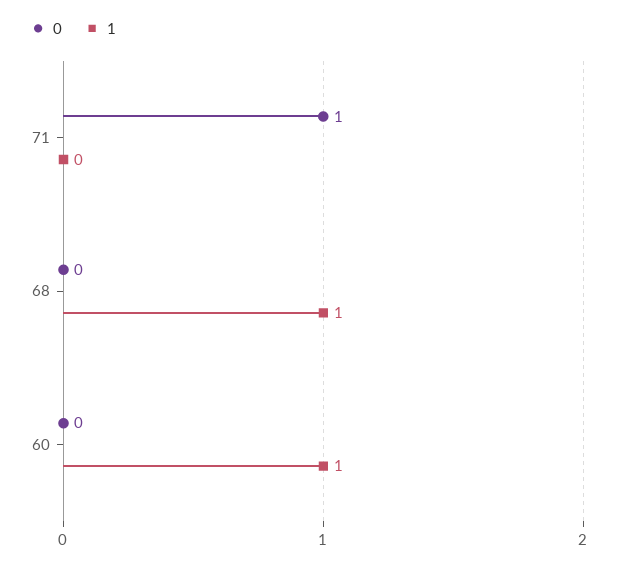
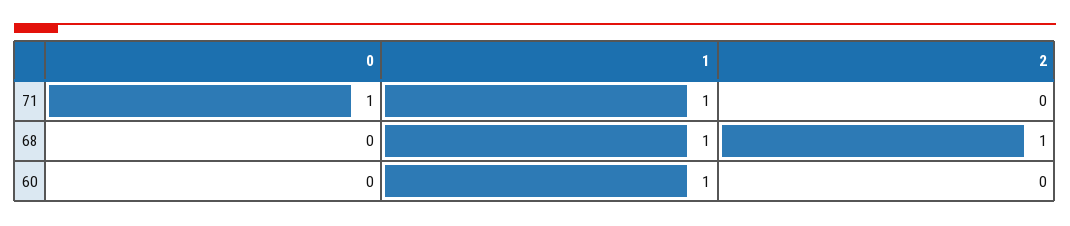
1, 71: 0 -> 1
2, 71: none -> 0
2, 68: none -> 1
2, 60: none -> 0

